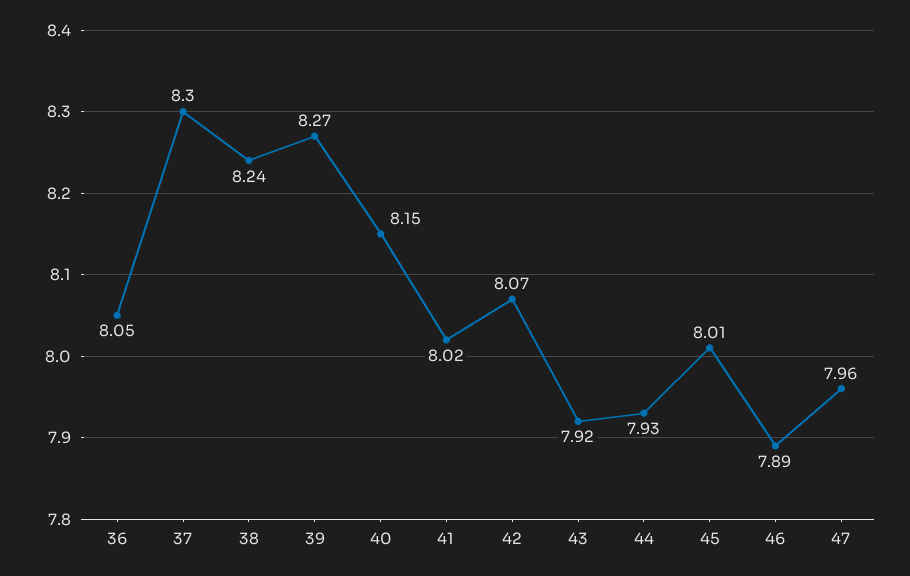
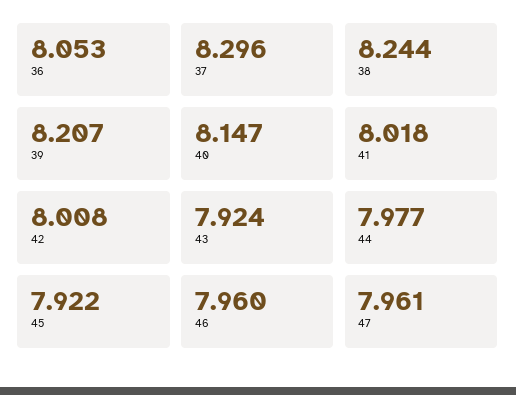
39: 8.27 -> 8.207
42: 8.07 -> 8.008
44: 7.93 -> 7.977
45: 8.01 -> 7.922
46: 7.89 -> 7.96

